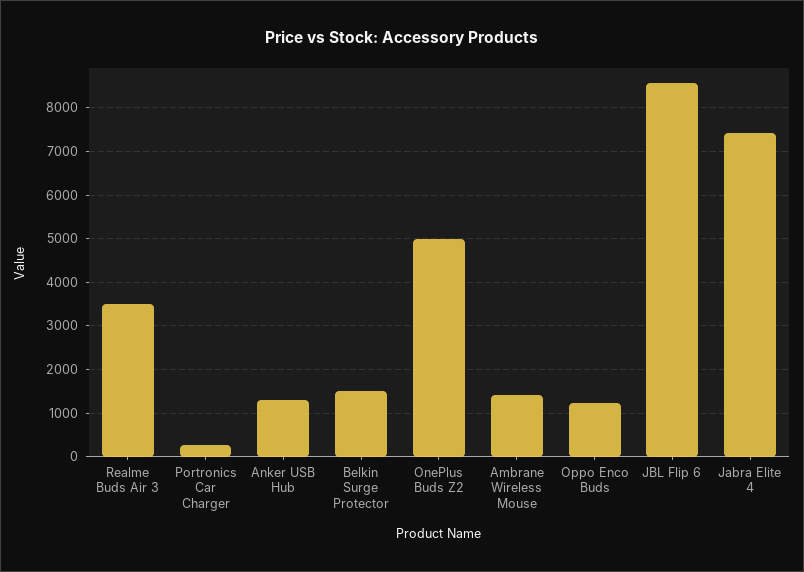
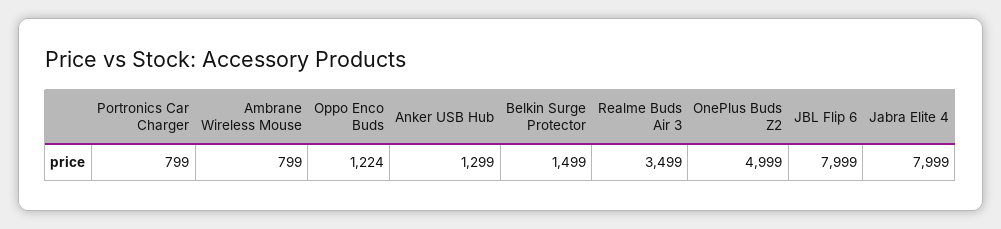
Portronics Car Charger: 200 -> 799
Ambrane Wireless Mouse: 1400 -> 799
JBL Flip 6: 8600 -> 7999
Jabra Elite 4: 7400 -> 7999

